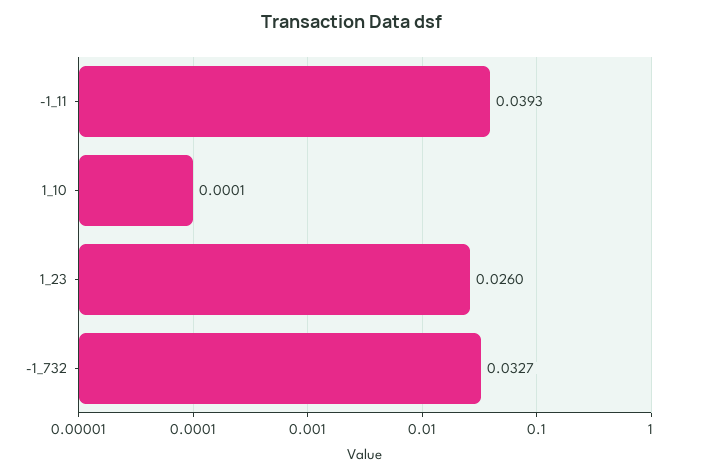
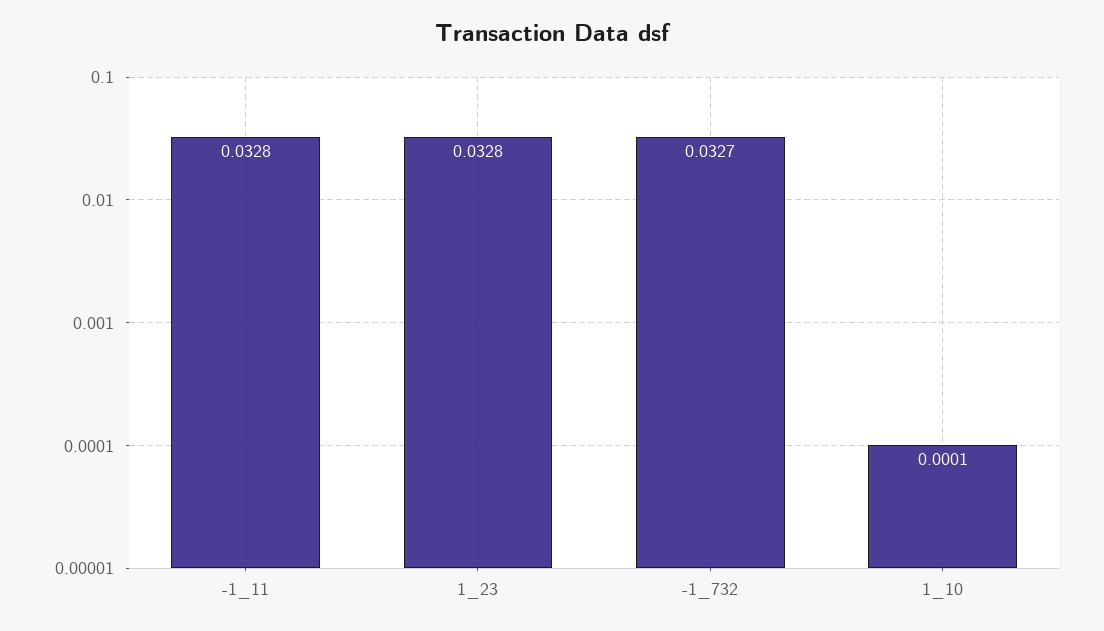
-1_11: 0.0393 -> 0.0328
1_23: 0.026 -> 0.0328

